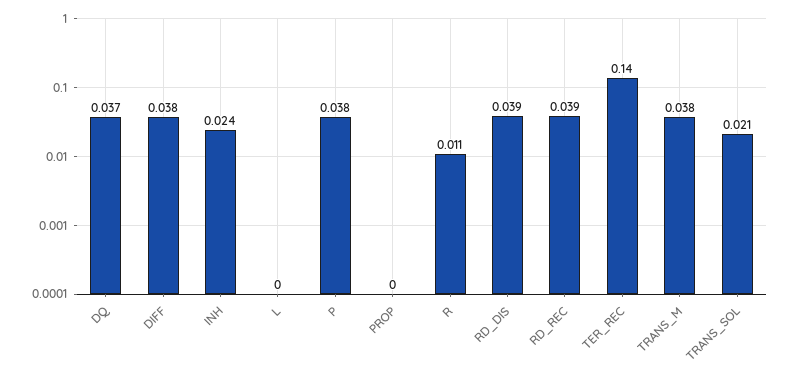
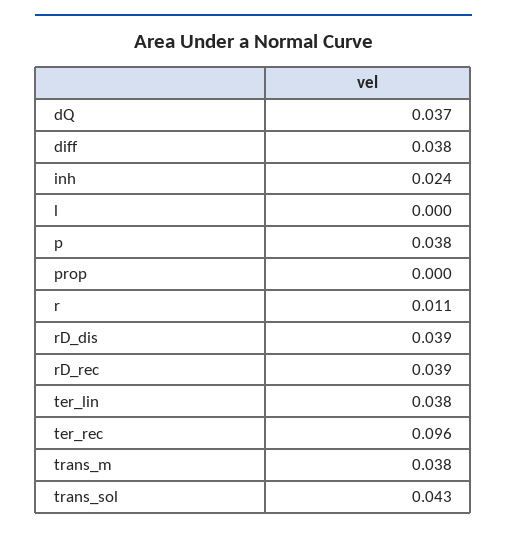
TER_REC: 0.14 -> 0.096
TRANS_SOL: 0.021 -> 0.043
ter_lin: none -> 0.038

